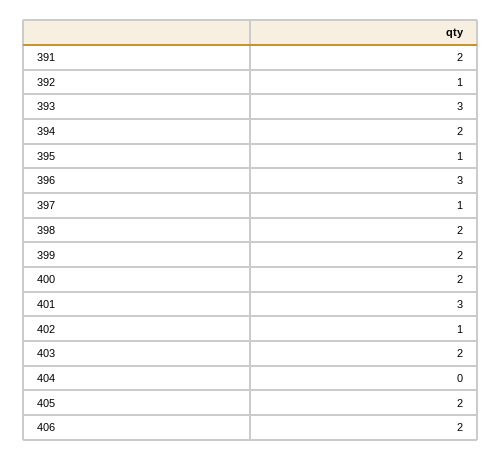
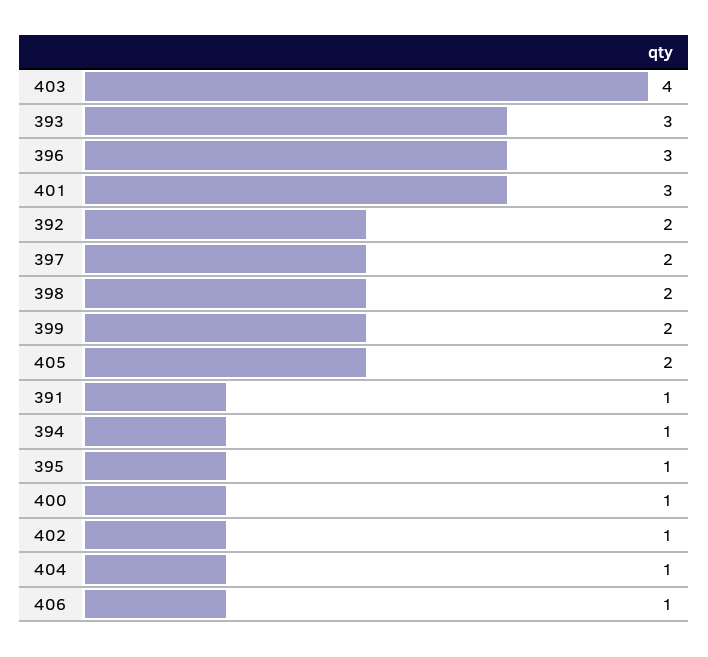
391: 2 -> 1
392: 1 -> 2
394: 2 -> 1
397: 1 -> 2
400: 2 -> 1
403: 2 -> 4
404: 0 -> 1
406: 2 -> 1

